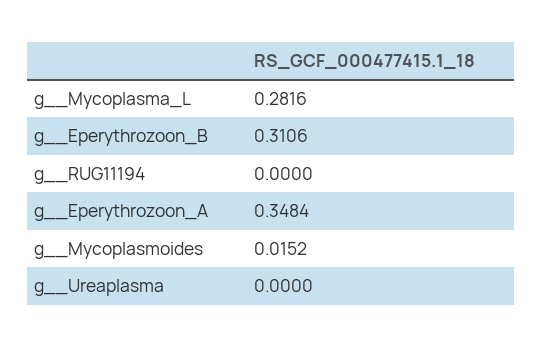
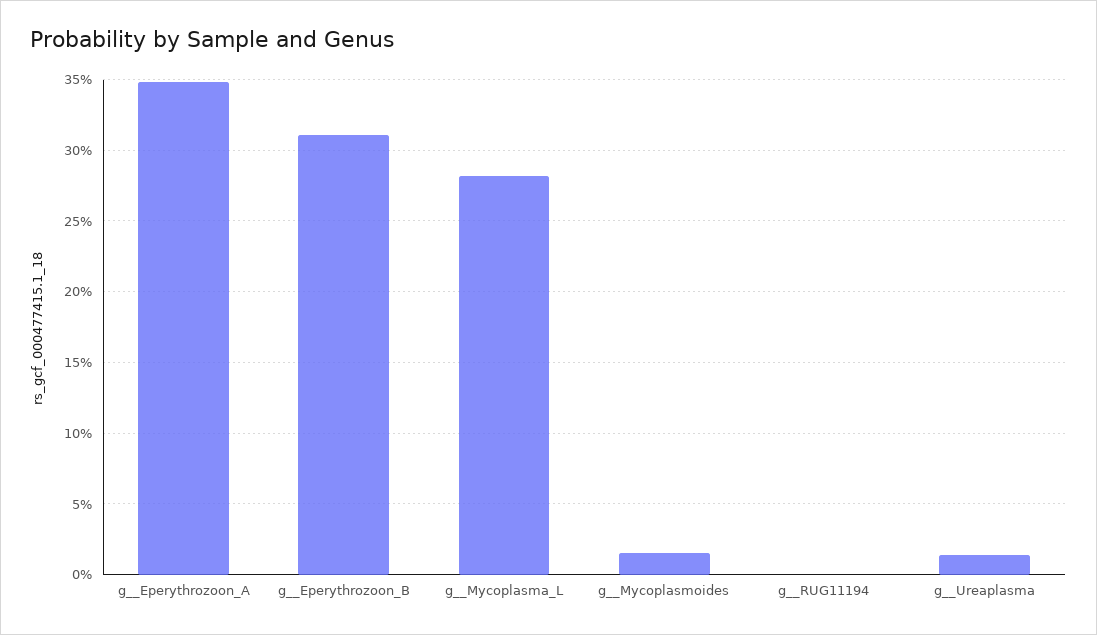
g__Ureaplasma: 0 -> 0.015

